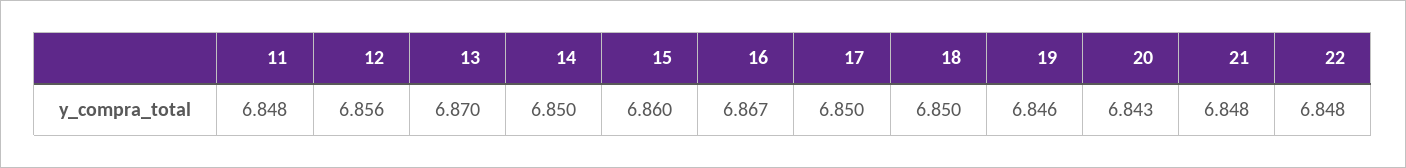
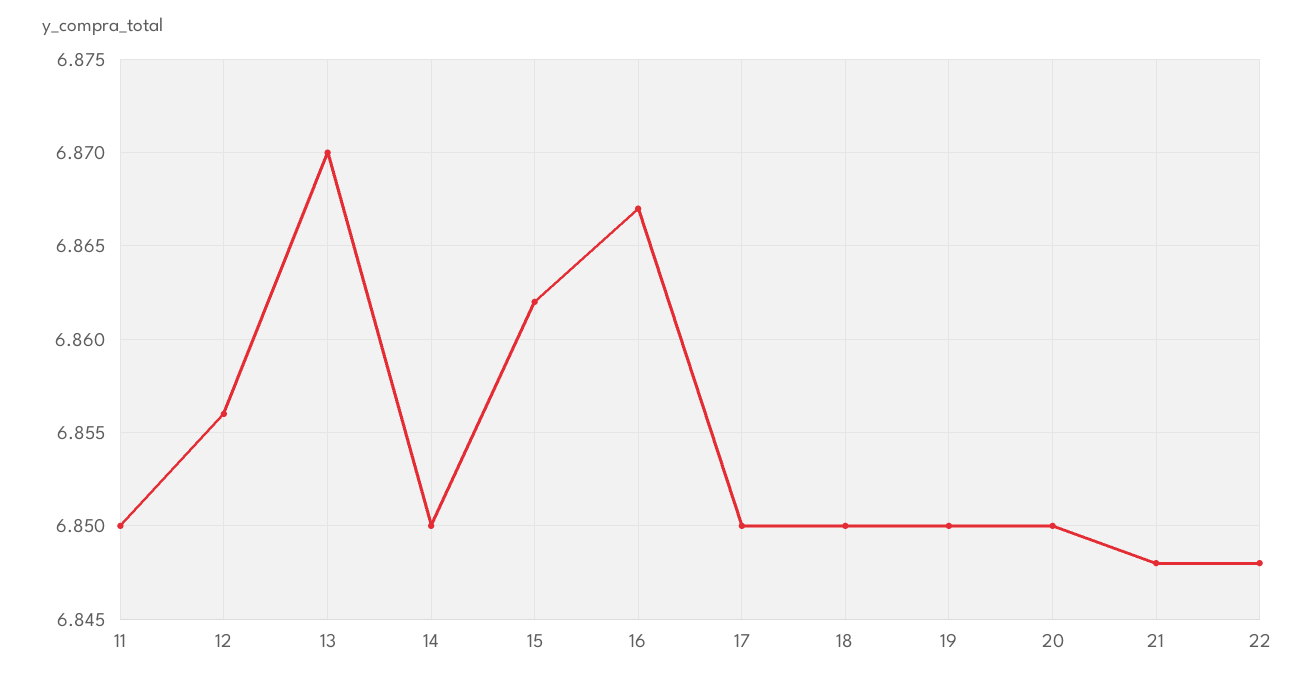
11: 6.848 -> 6.85
15: 6.86 -> 6.862
19: 6.846 -> 6.85
20: 6.843 -> 6.85

